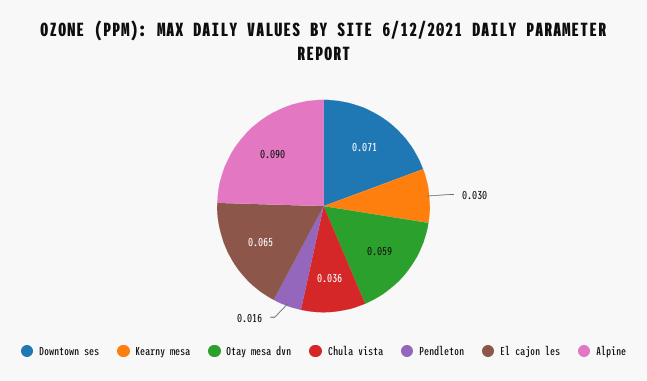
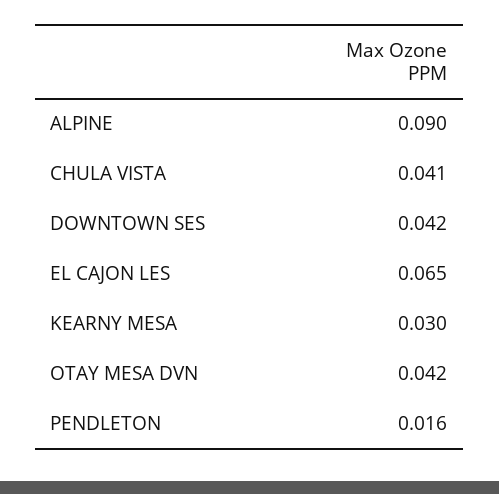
Downtown ses: 0.071 -> 0.042
Otay mesa dvn: 0.059 -> 0.042
Chula vista: 0.036 -> 0.041

